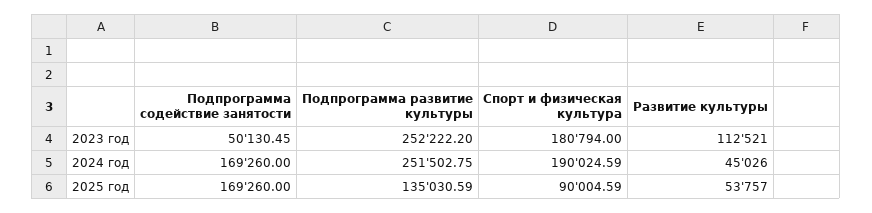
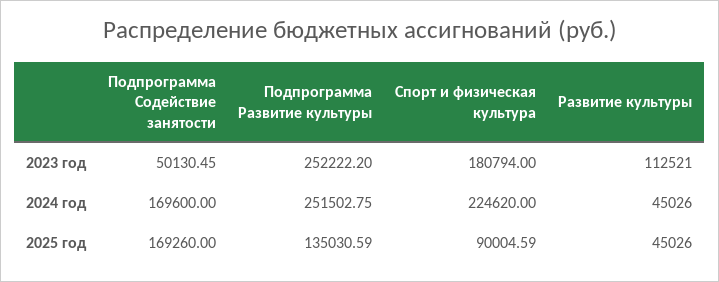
Подпрограмма содействие занятости, 2024 год: 169260 -> 169600
Спорт и физическая культура, 2024 год: 190024.59 -> 224620
Развитие культуры, 2025 год: 53757 -> 45026

